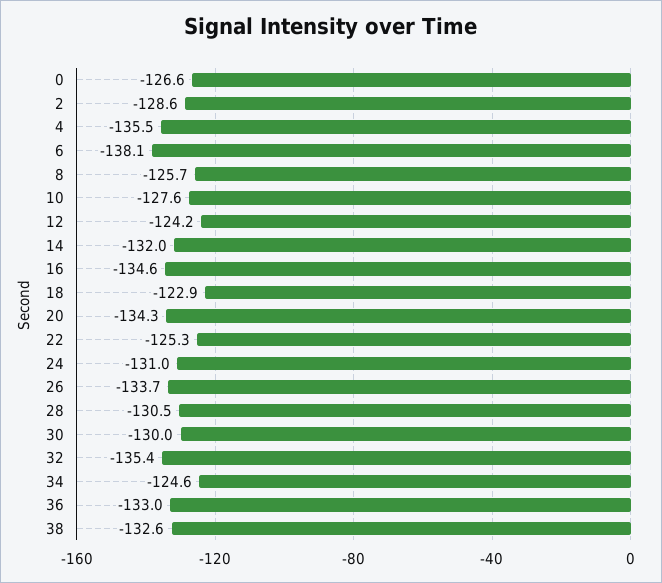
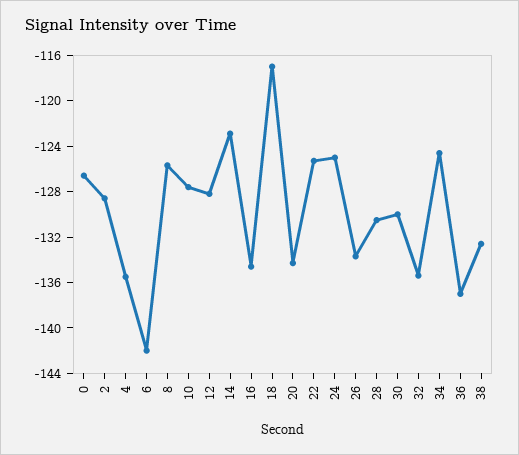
6: -138.1 -> -142
12: -124.2 -> -128
14: -132 -> -123
18: -122.9 -> -117
24: -131 -> -125
36: -133 -> -137

